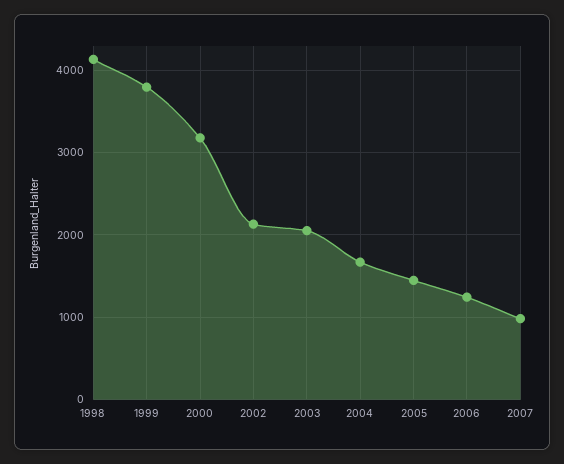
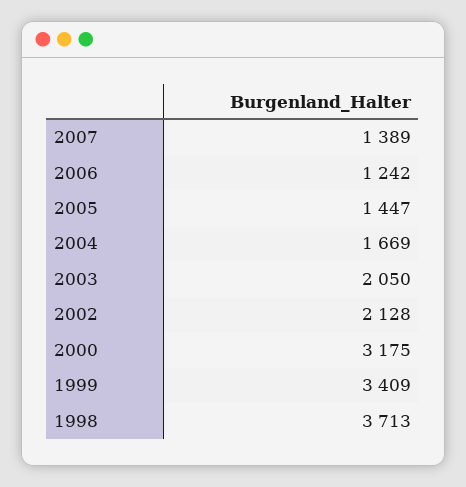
1998: 4100 -> 3713
1999: 3800 -> 3409
2007: 1000 -> 1389

